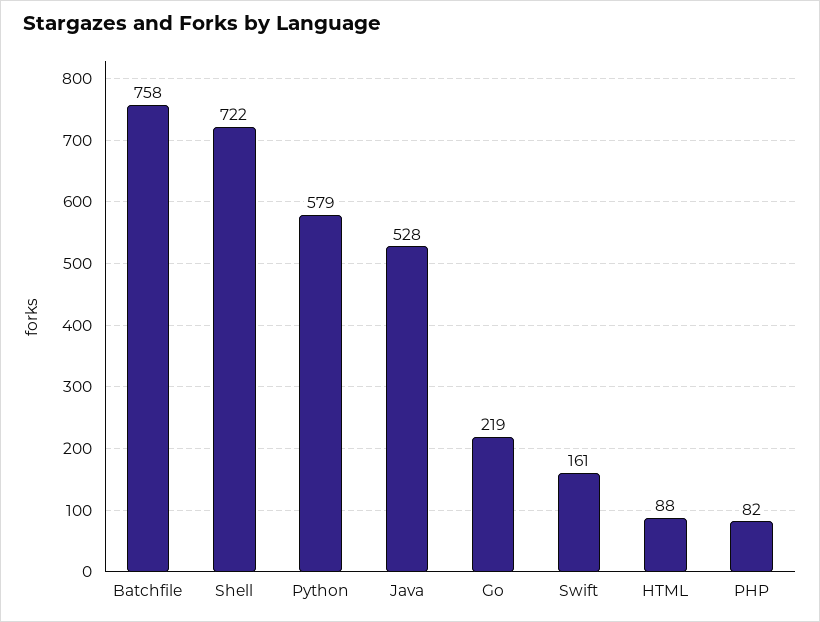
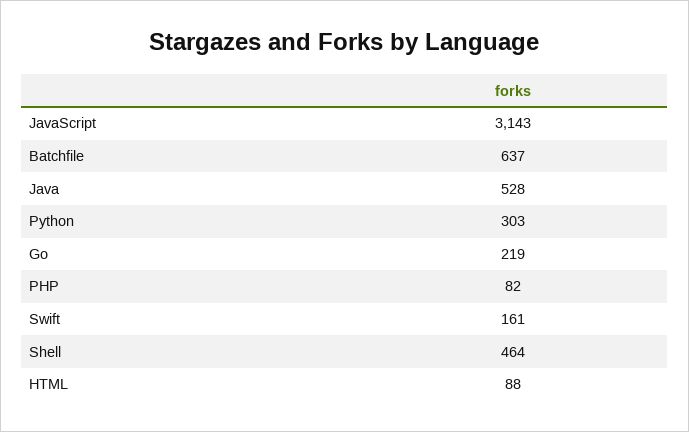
Batchfile: 758 -> 637
Shell: 722 -> 464
Python: 579 -> 303
JavaScript: none -> 3143

